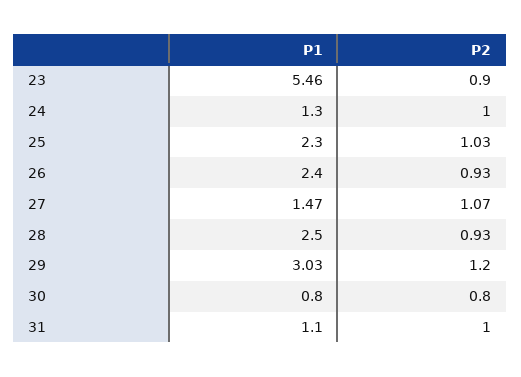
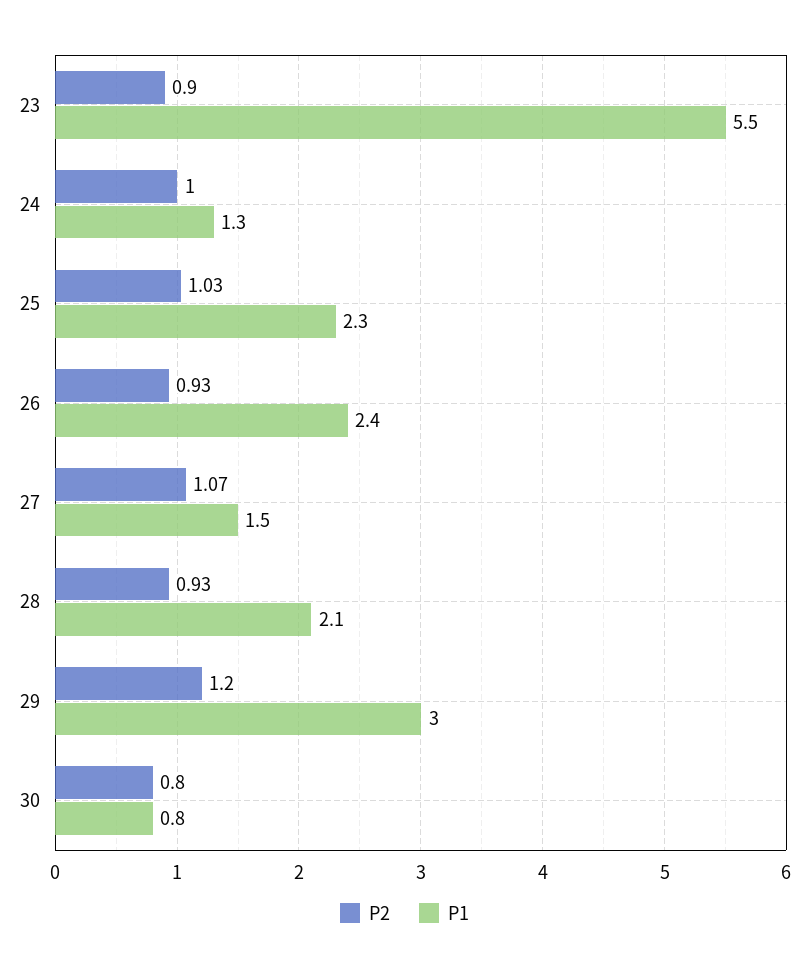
P1, 28: 2.5 -> 2.1
P1, 31: 1.1 -> none
P2, 31: 1 -> none

